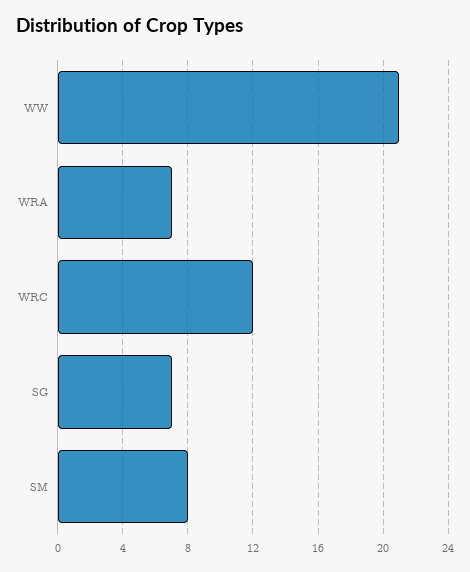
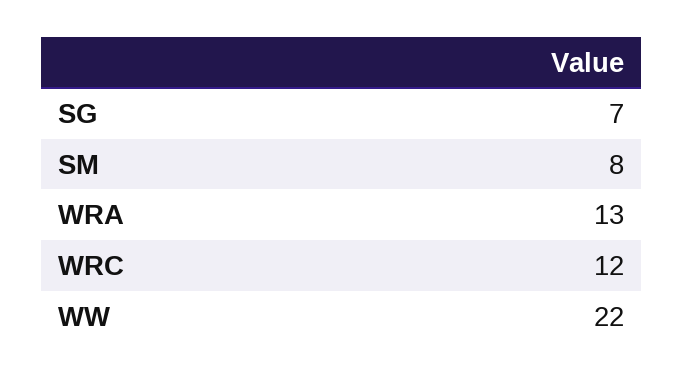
WW: 21 -> 22
WRA: 7 -> 13

